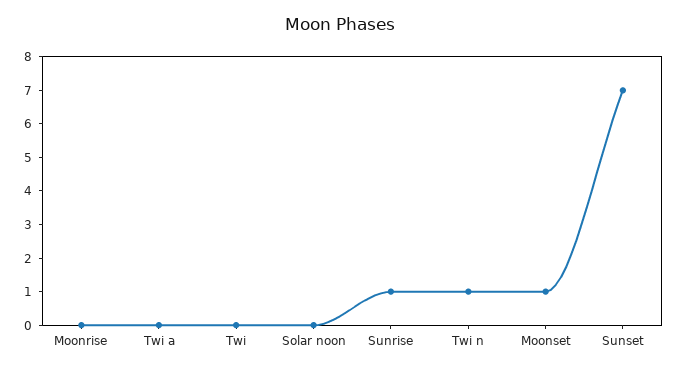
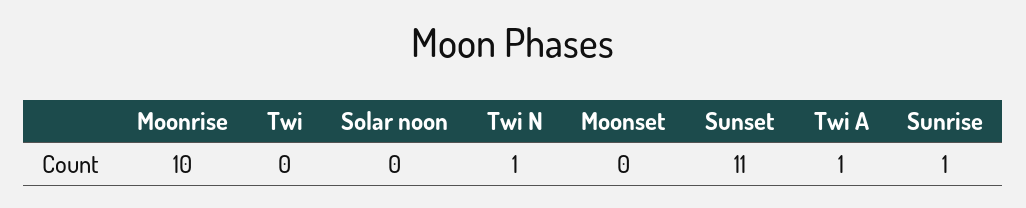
Moonrise: 0 -> 10
Twi a: 0 -> 1
Moonset: 1 -> 0
Sunset: 7 -> 11

